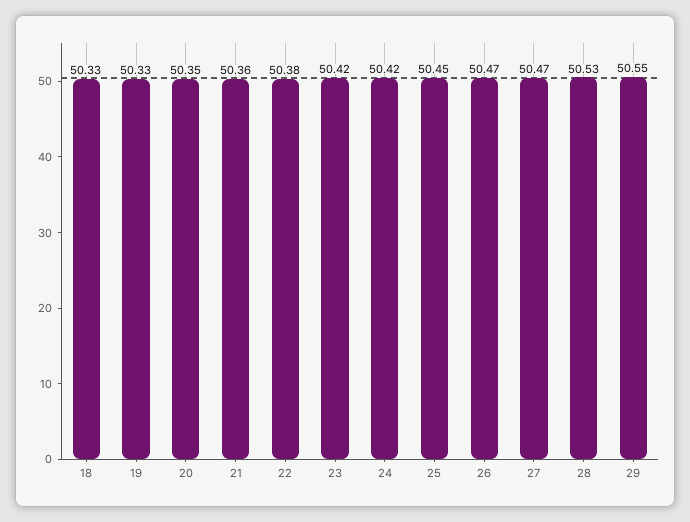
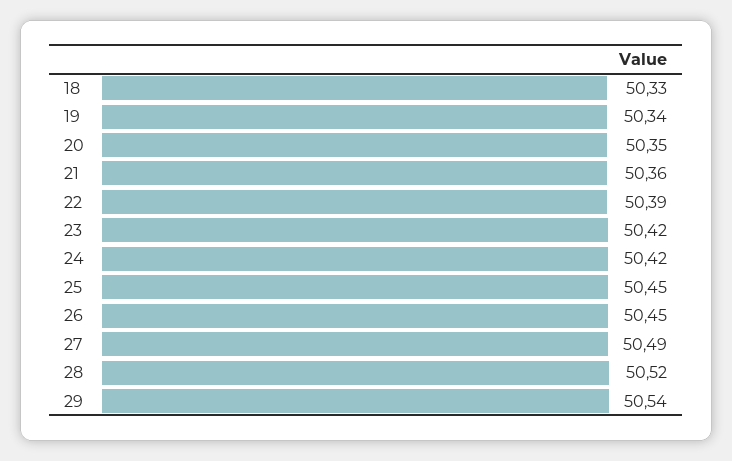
19: 50.33 -> 50.34
22: 50.38 -> 50.39
26: 50.47 -> 50.45
27: 50.47 -> 50.49
28: 50.53 -> 50.52
29: 50.55 -> 50.54

